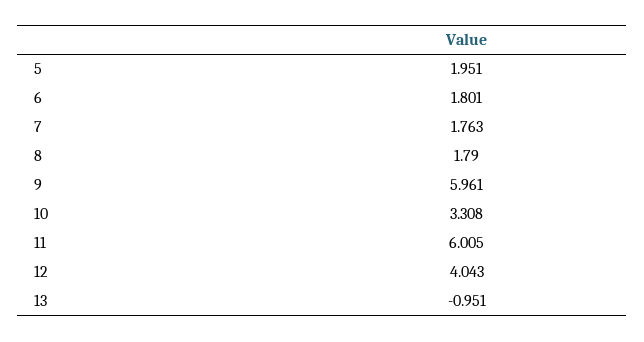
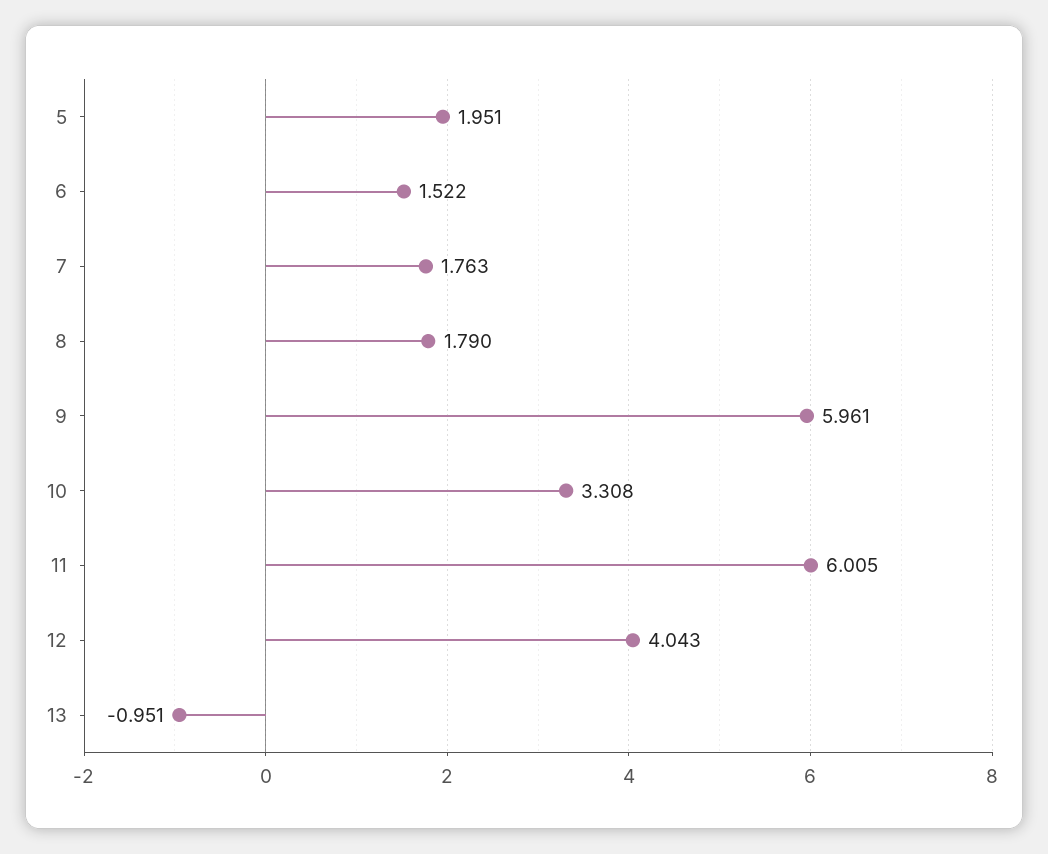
6: 1.801 -> 1.522

